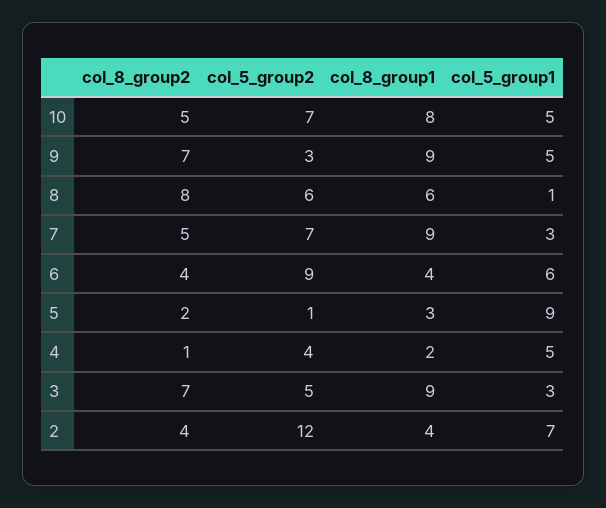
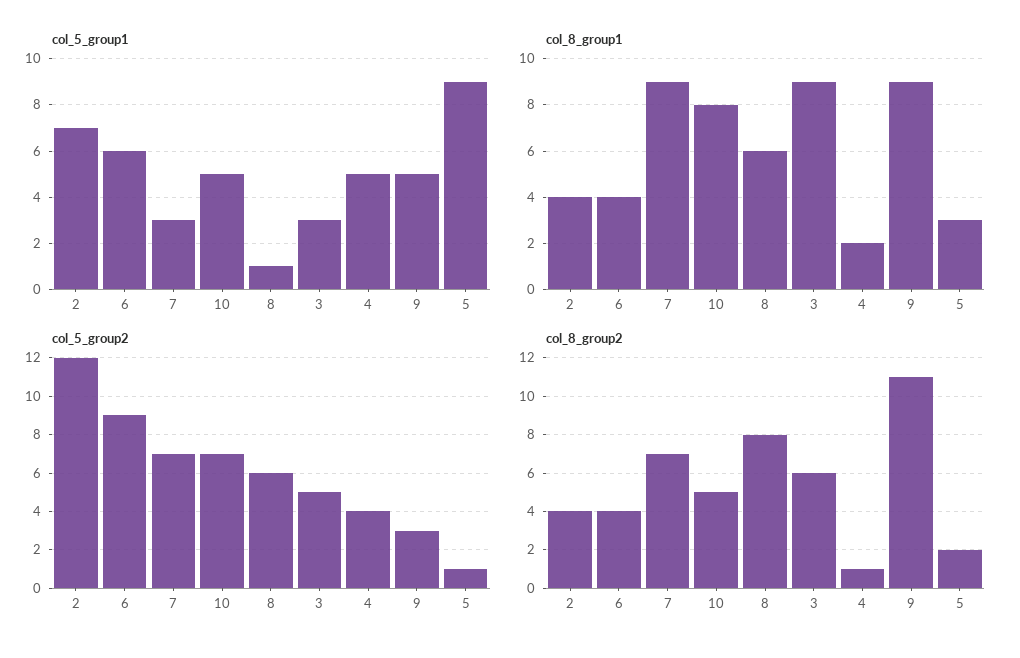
col_8_group2, 9: 7 -> 11
col_8_group2, 7: 5 -> 7
col_8_group2, 3: 7 -> 6

